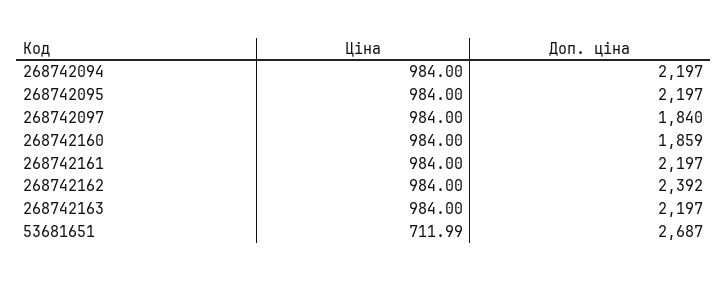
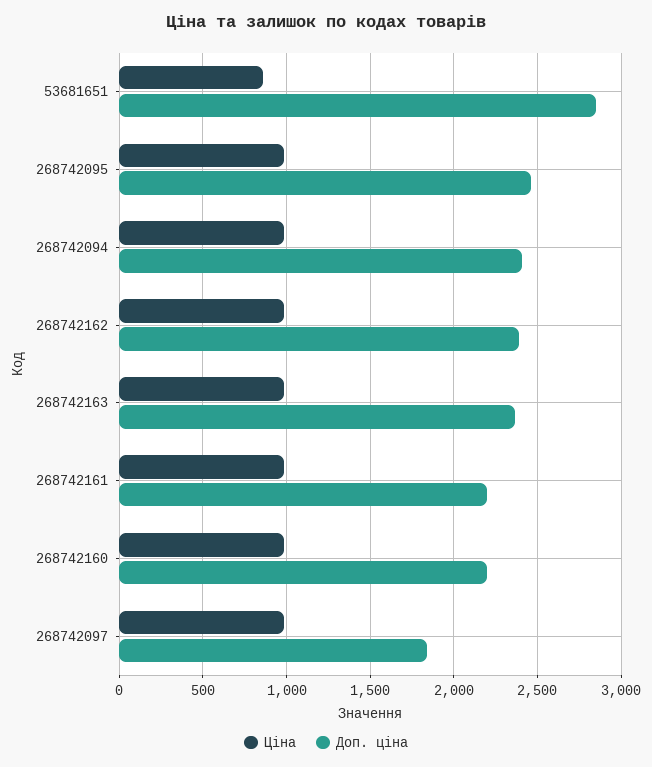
Доп. ціна, 268742094: 2197 -> 2400
Доп. ціна, 268742095: 2197 -> 2450
Доп. ціна, 268742160: 1859 -> 2200
Доп. ціна, 268742163: 2197 -> 2350
Ціна, 53681651: 711.99 -> 850
Доп. ціна, 53681651: 2687 -> 2850

